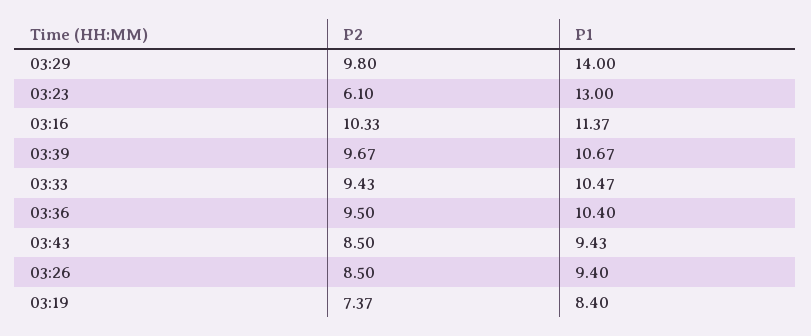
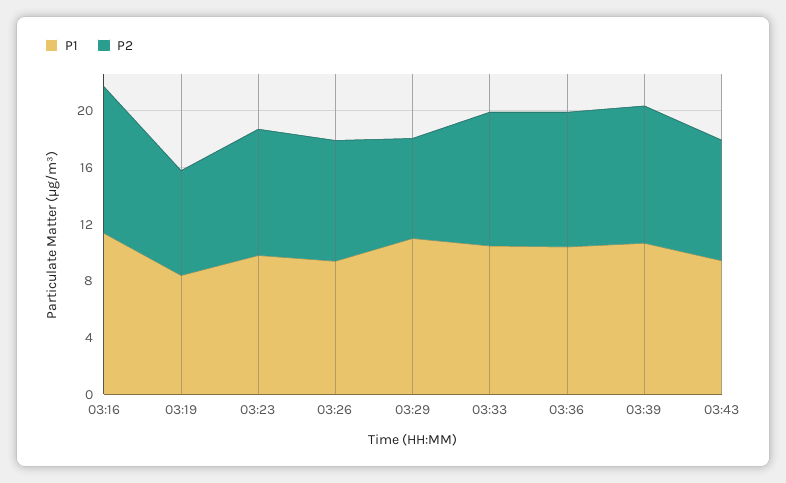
P2, 03:29: 9.8 -> 7
P1, 03:29: 14 -> 11
P2, 03:23: 6.1 -> 9
P1, 03:23: 13 -> 10

